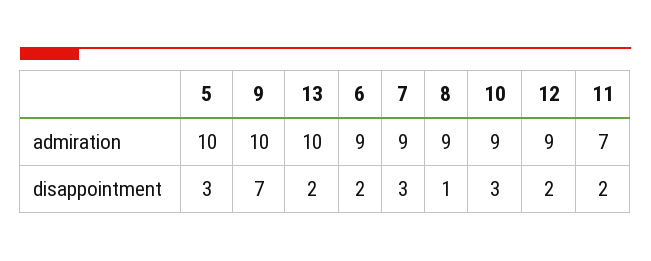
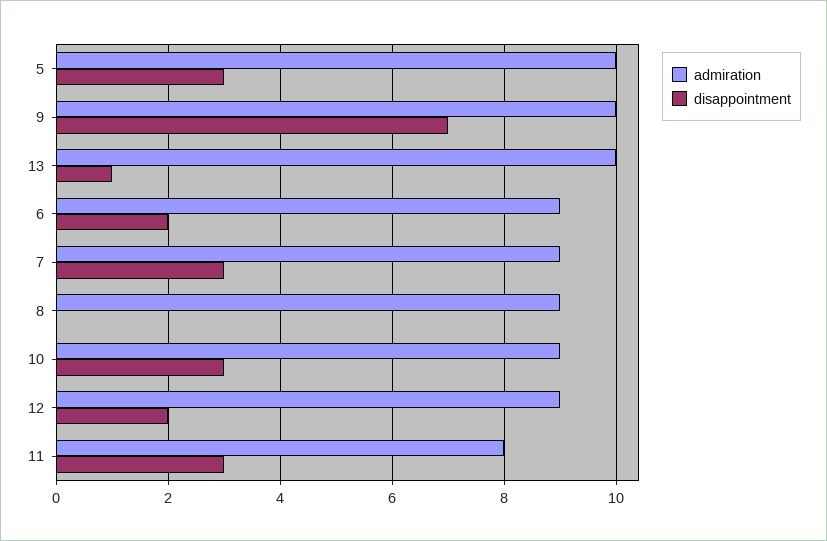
admiration, 11: 7 -> 8
disappointment, 13: 2 -> 1
disappointment, 8: 1 -> 0
disappointment, 11: 2 -> 3

